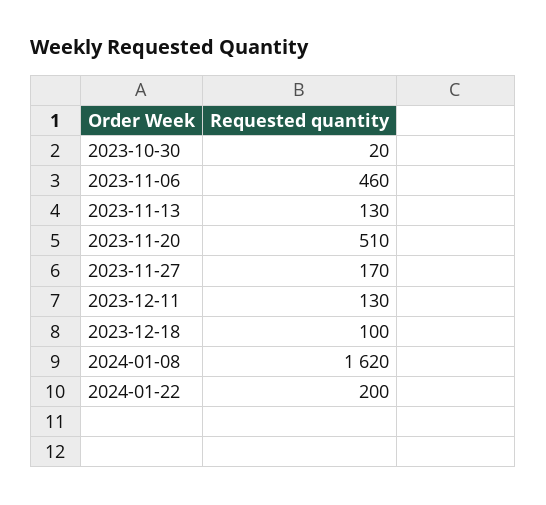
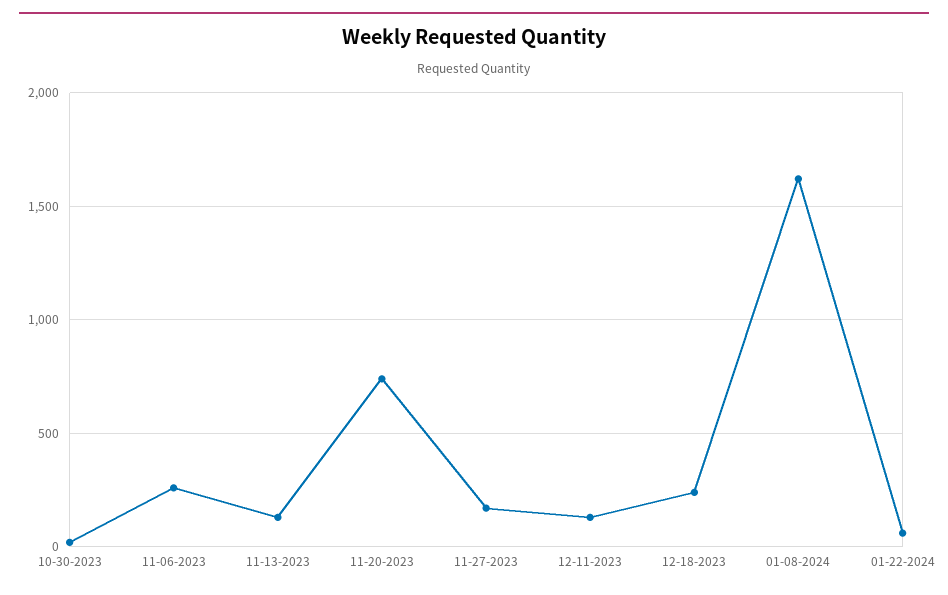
2023-11-06: 460 -> 250
2023-11-20: 510 -> 750
2023-12-18: 100 -> 250
2024-01-22: 200 -> 50

